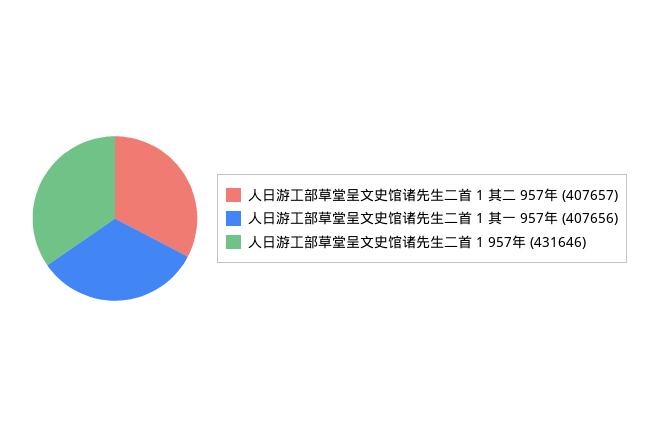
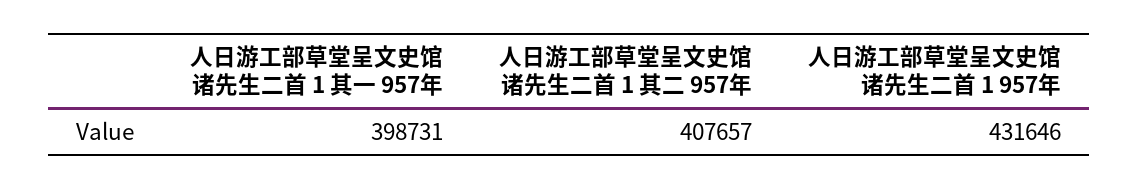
人日游工部草堂呈文史馆诸先生二首 1 其一 957年: 407656 -> 398731

